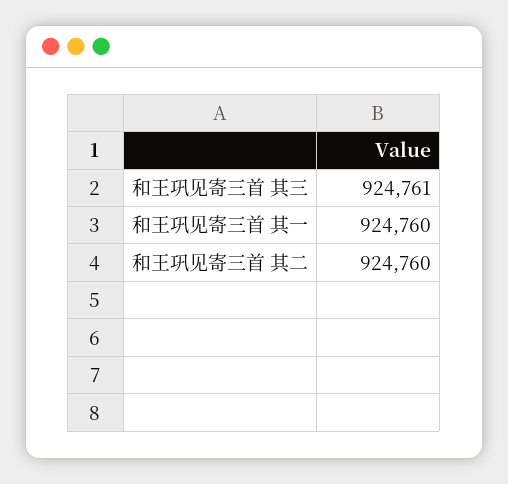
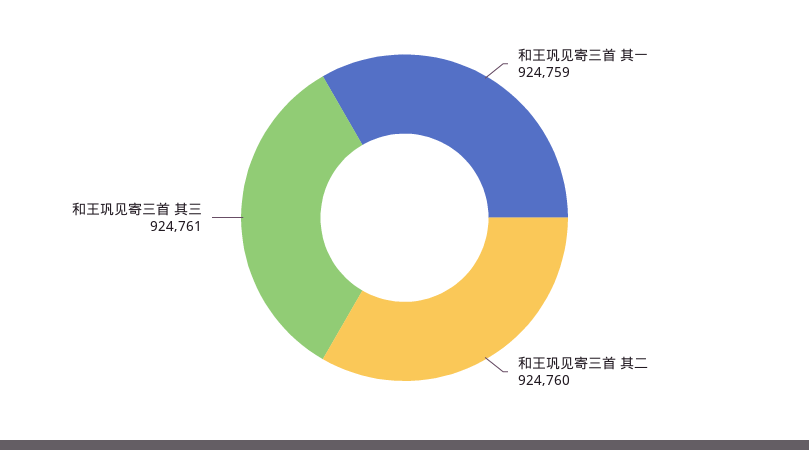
和王巩见寄三首 其一: 924760 -> 924759

